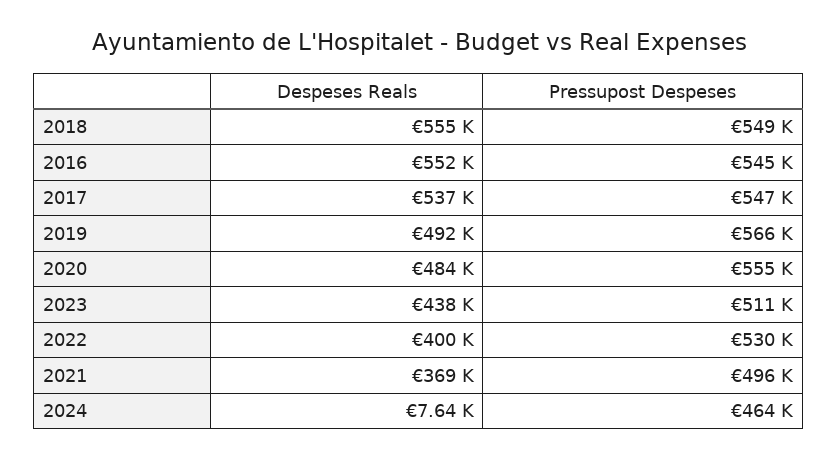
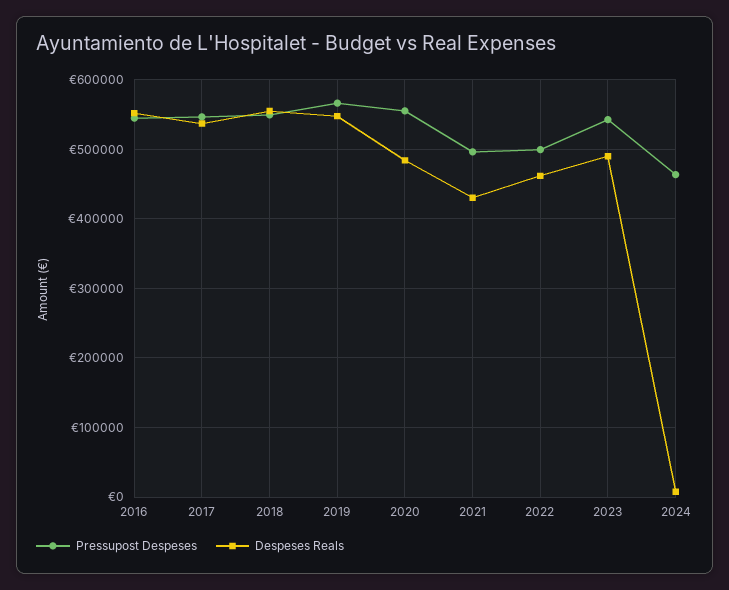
Despeses Reals, 2019: 492000 -> 550000
Despeses Reals, 2023: 438000 -> 490000
Pressupost Despeses, 2023: 511000 -> 540000
Despeses Reals, 2022: 400000 -> 460000
Pressupost Despeses, 2022: 530000 -> 500000
Despeses Reals, 2021: 369000 -> 430000

